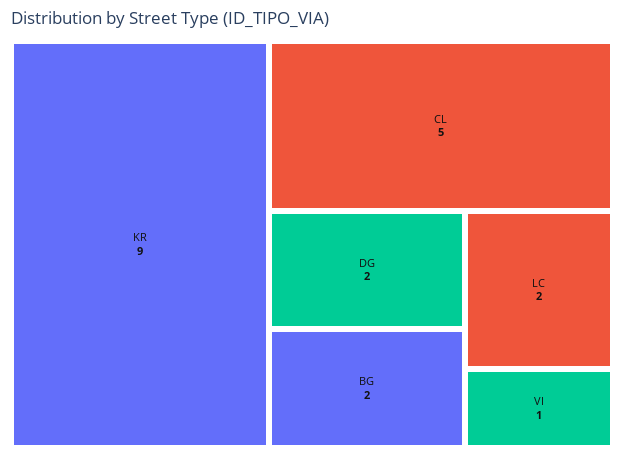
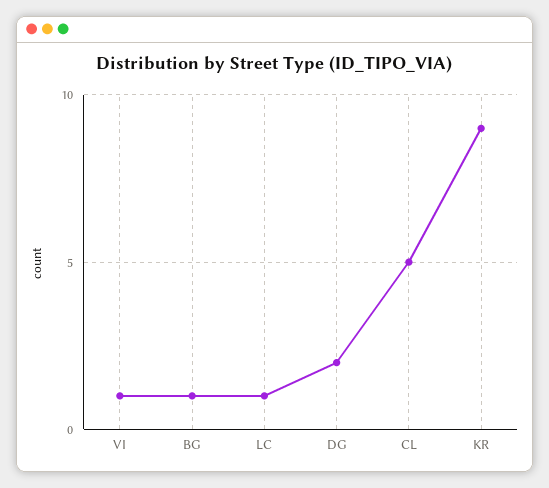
BG: 2 -> 1
LC: 2 -> 1

